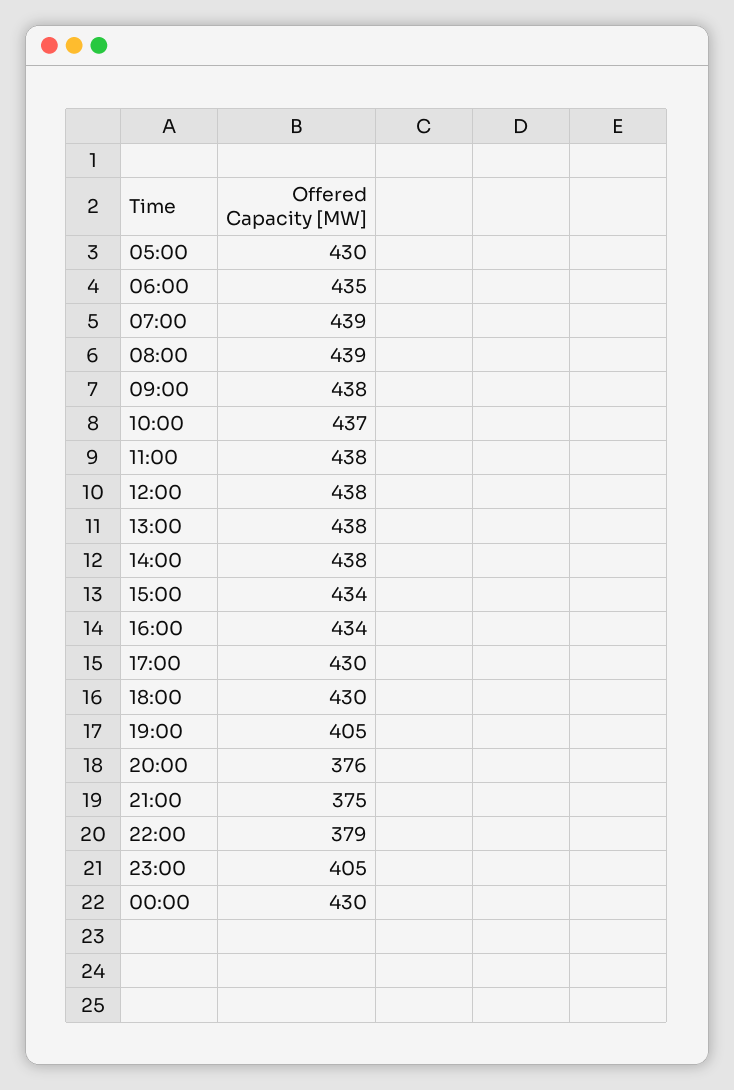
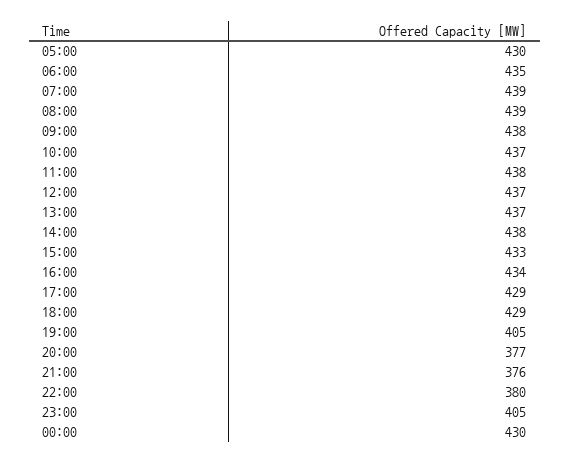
12:00: 438 -> 437
13:00: 438 -> 437
15:00: 434 -> 433
17:00: 430 -> 429
18:00: 430 -> 429
20:00: 376 -> 377
21:00: 375 -> 376
22:00: 379 -> 380

